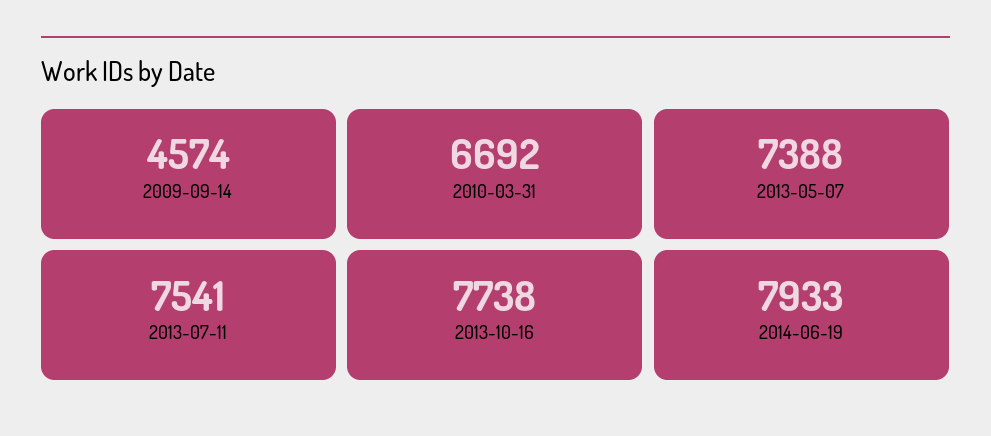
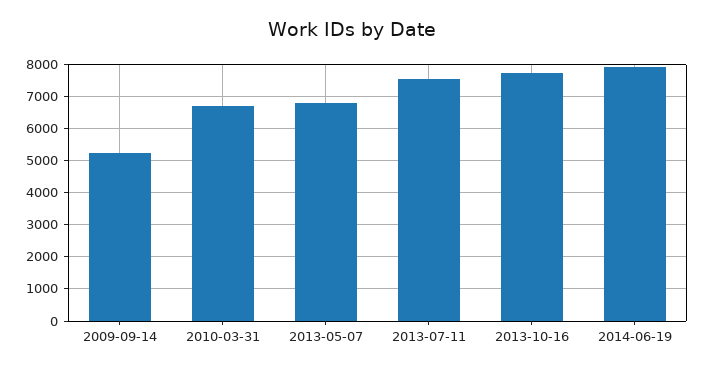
2009-09-14: 4574 -> 5200
2013-05-07: 7388 -> 6800

